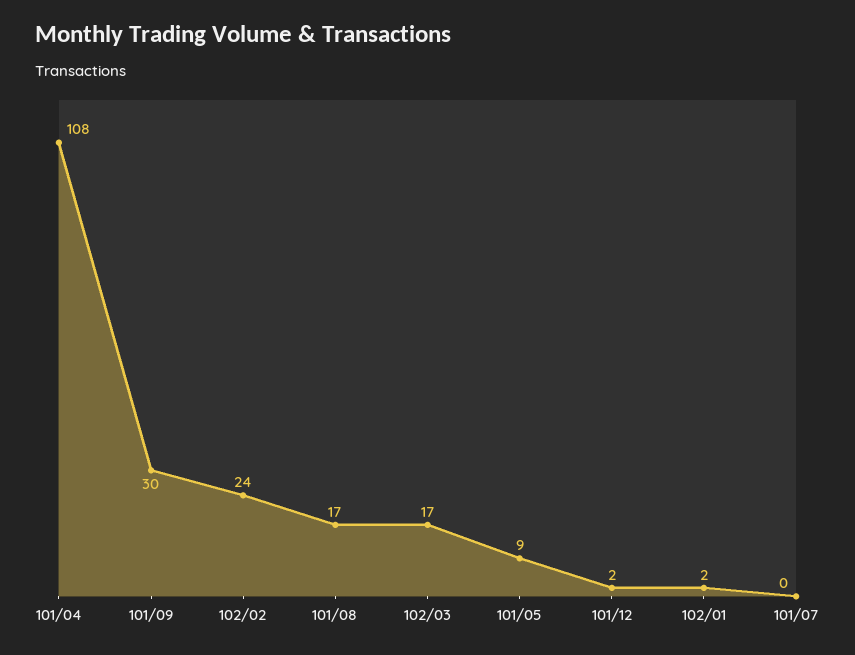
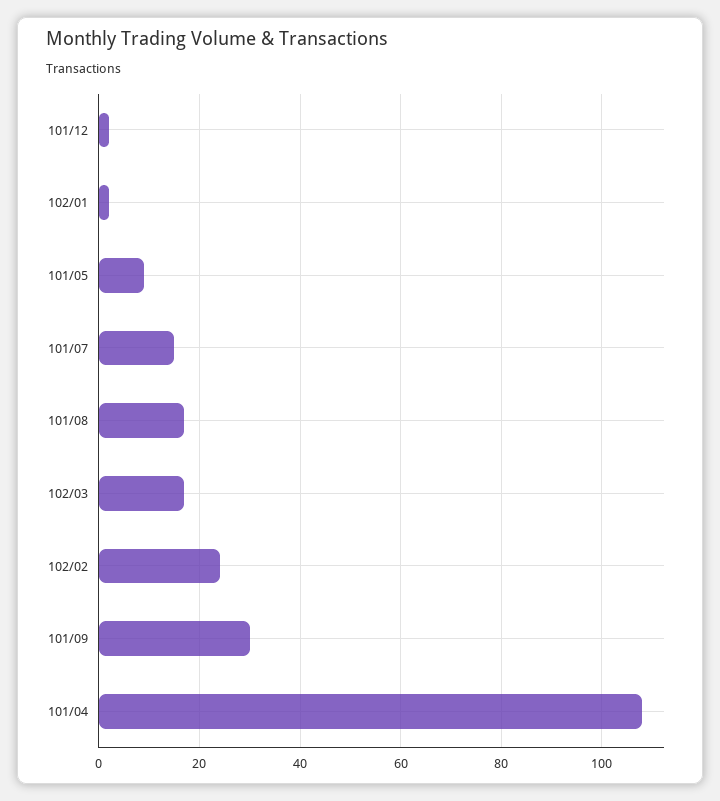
101/07: 0 -> 15

